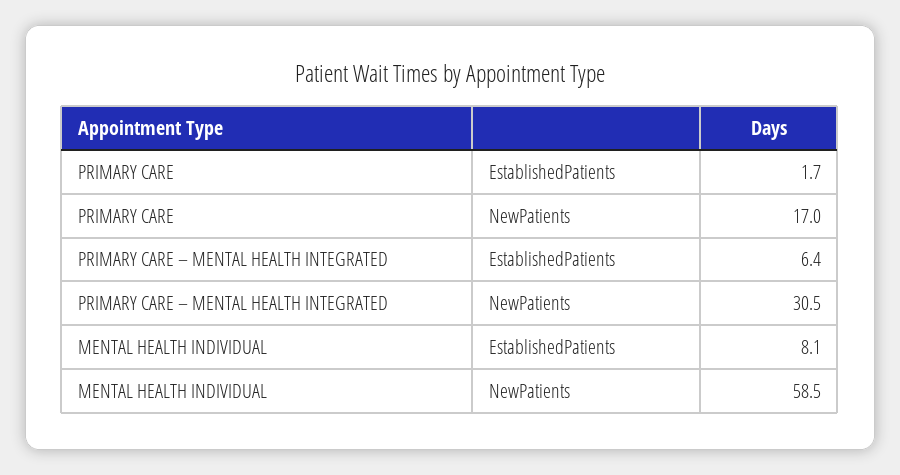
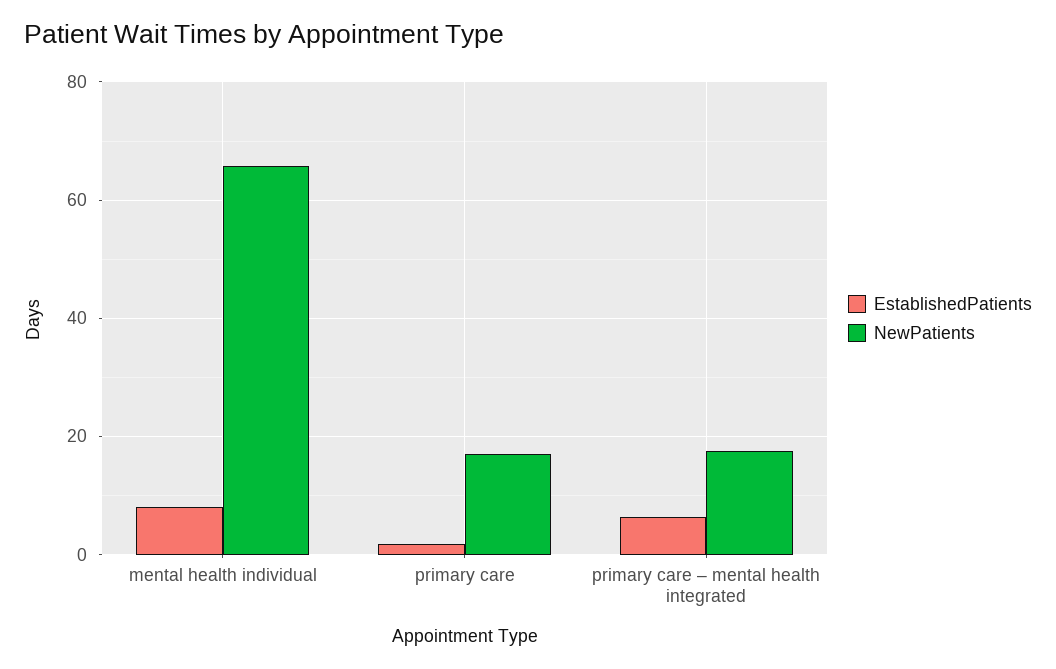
NewPatients, PRIMARY CARE – MENTAL HEALTH INTEGRATED: 30.5 -> 18
NewPatients, MENTAL HEALTH INDIVIDUAL: 58.5 -> 66

